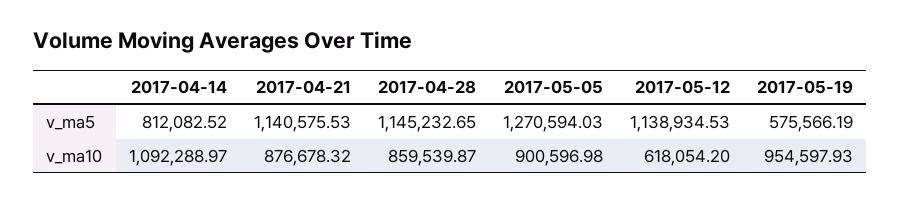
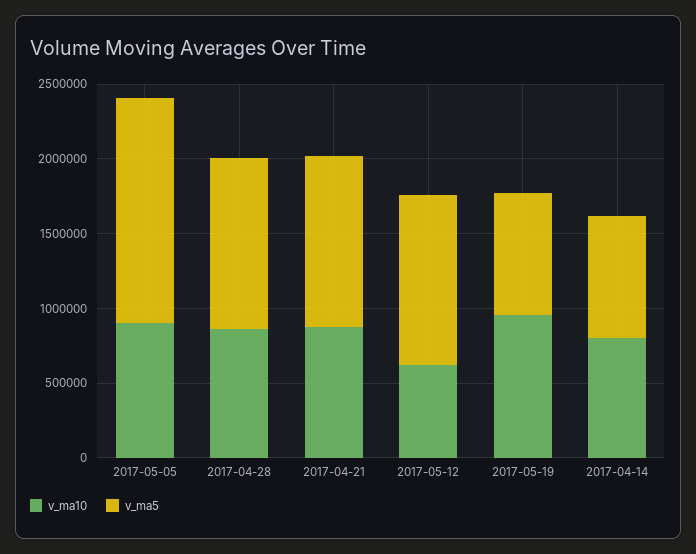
v_ma5, 2017-05-05: 1270594.03 -> 1500000
v_ma5, 2017-05-19: 575566.19 -> 800000
v_ma10, 2017-04-14: 1092288.97 -> 800000

